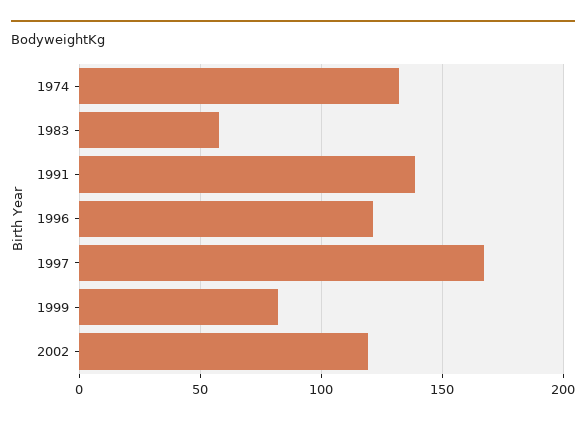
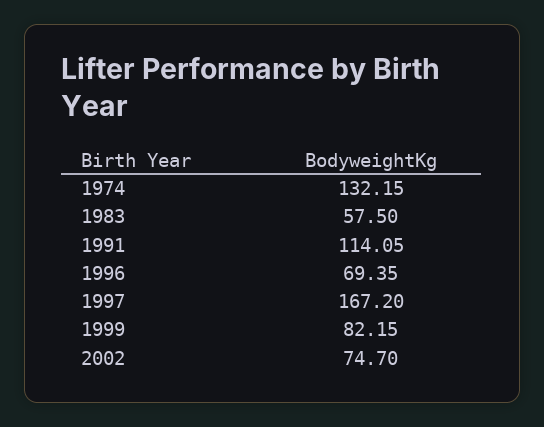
1991: 140 -> 114.05
1996: 120 -> 69.35
2002: 120 -> 74.7

